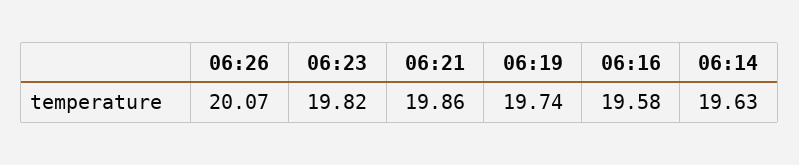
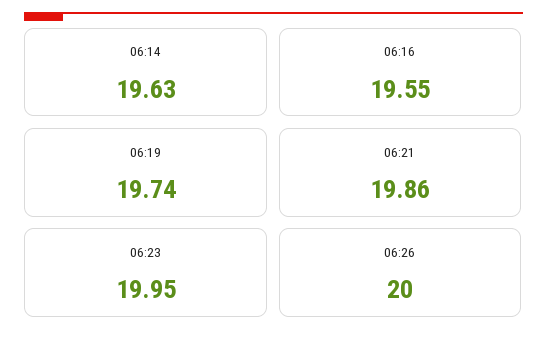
06:26: 20.07 -> 20
06:23: 19.82 -> 19.95
06:16: 19.58 -> 19.55

